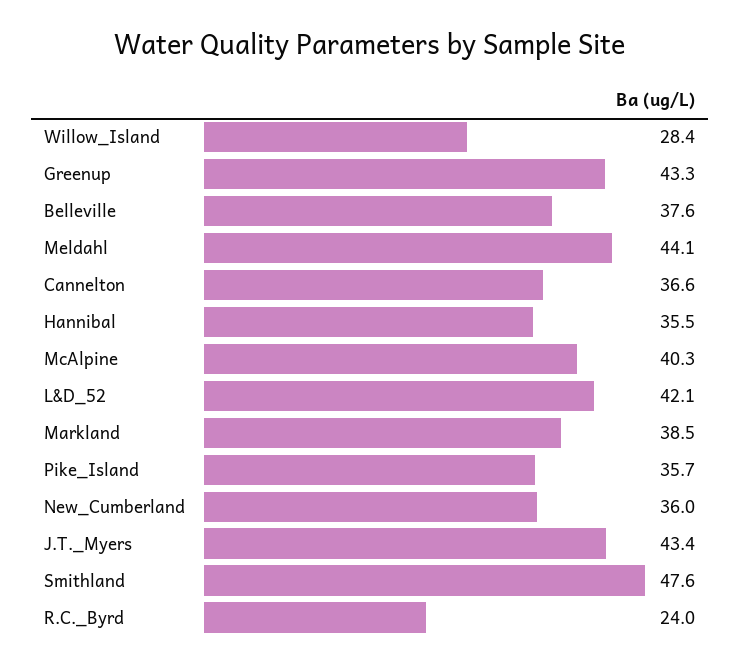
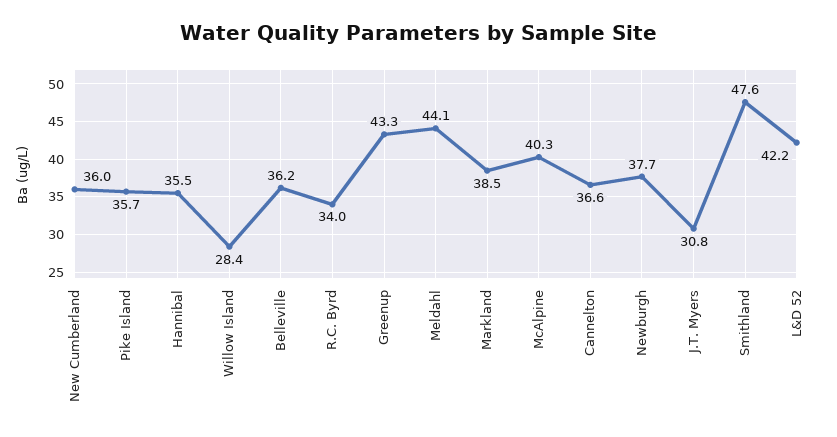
Belleville: 37.6 -> 36.2
L&D_52: 42.1 -> 42.2
J.T._Myers: 43.4 -> 30.8
R.C._Byrd: 24 -> 34
Newburgh: none -> 37.7

